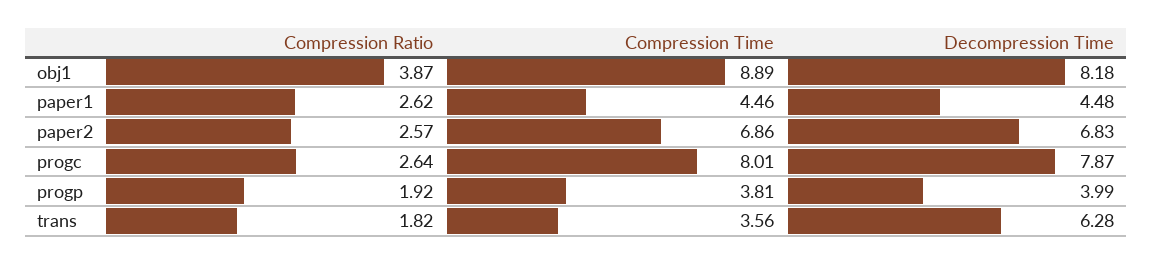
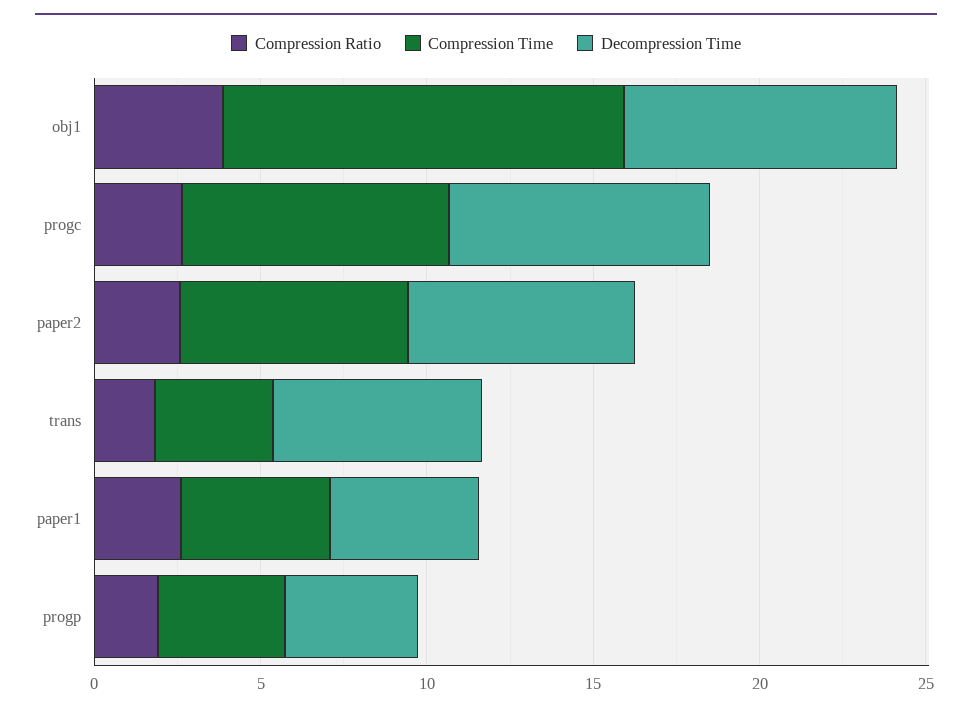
Compression Time, obj1: 8.89 -> 12

